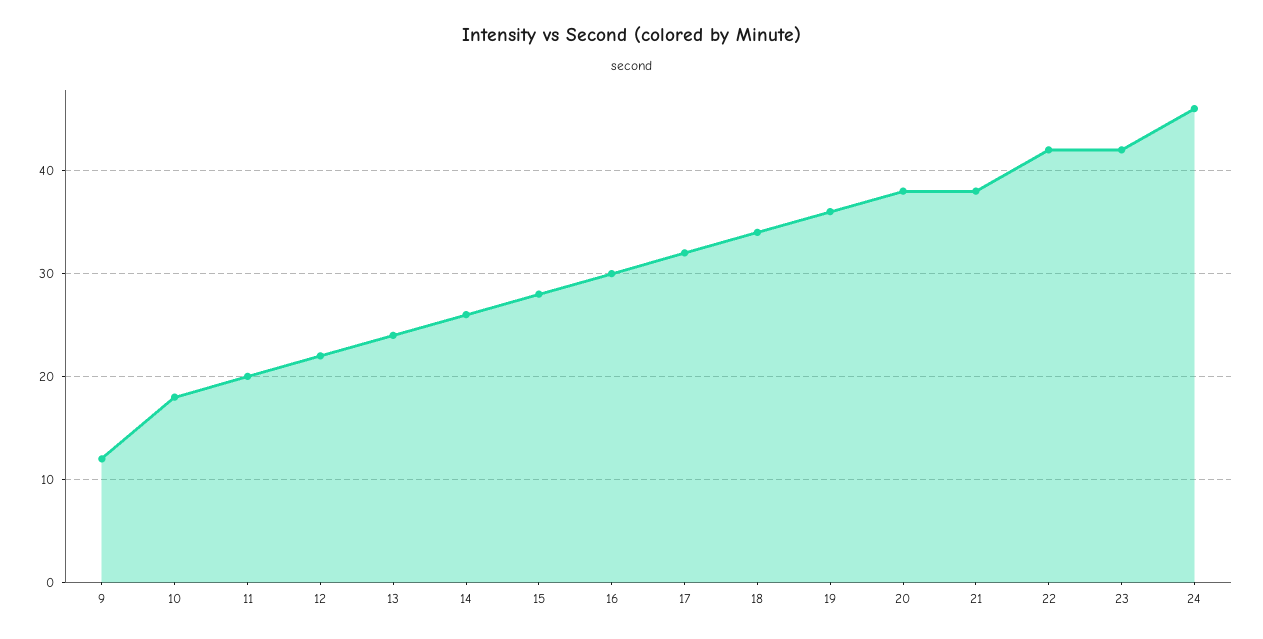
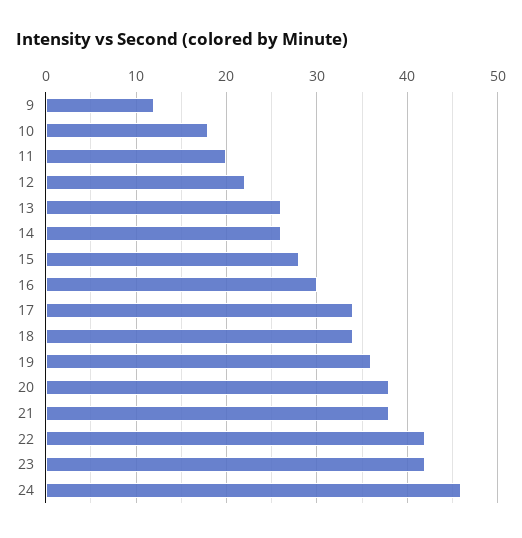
13: 24 -> 26
17: 32 -> 34

